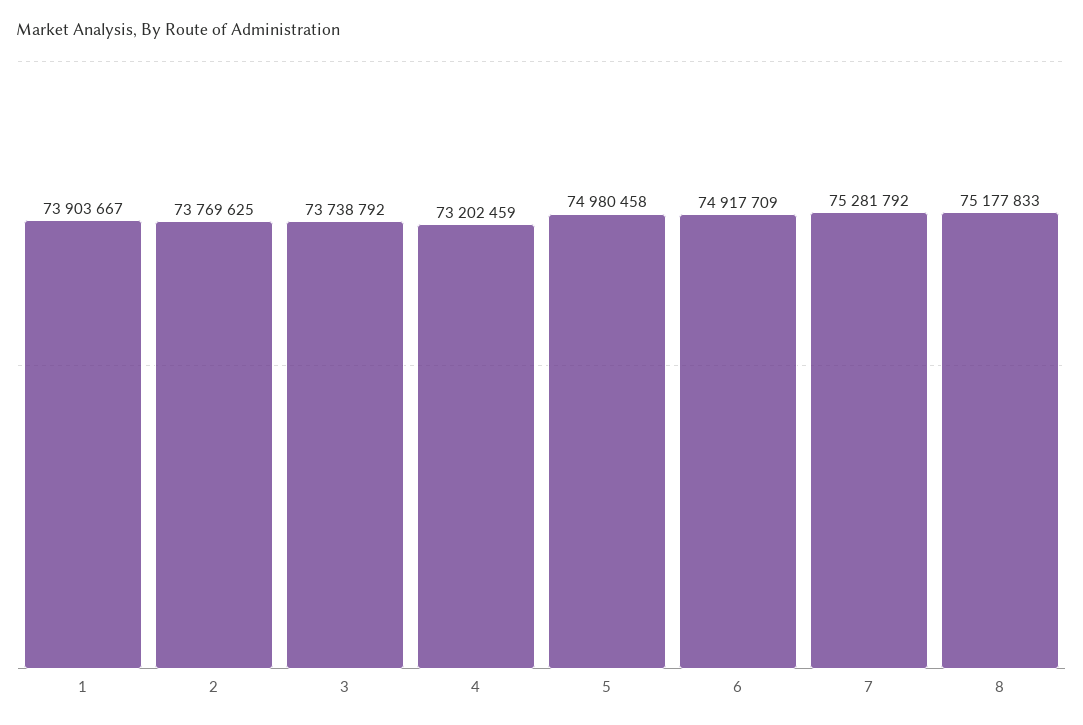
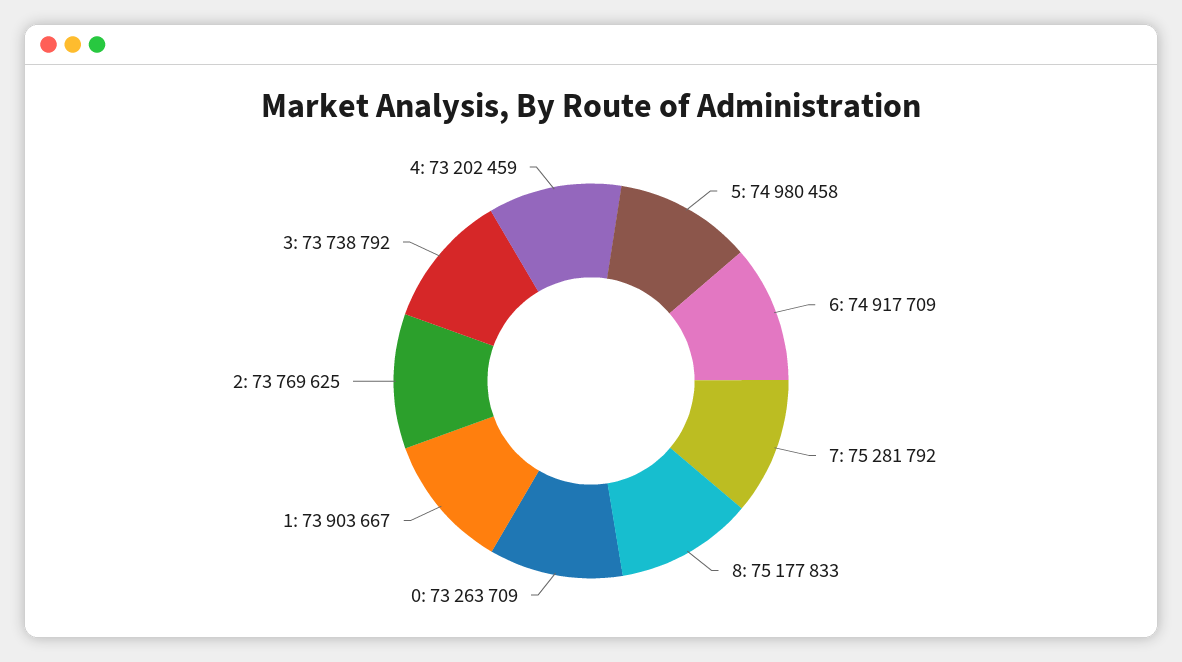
0: none -> 73263709

